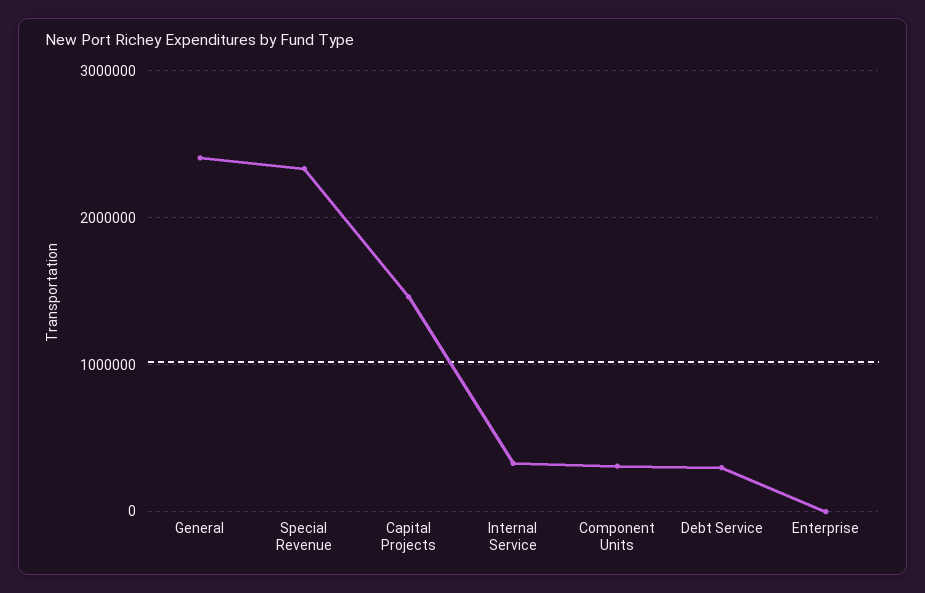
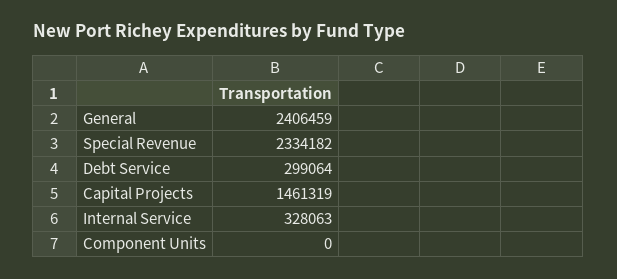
Component Units: 300000 -> 0
Enterprise: 0 -> none

